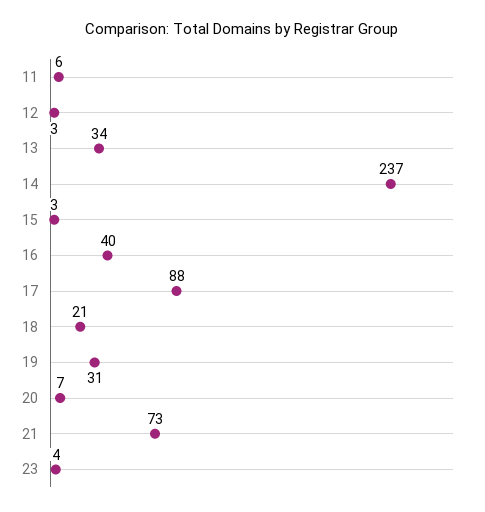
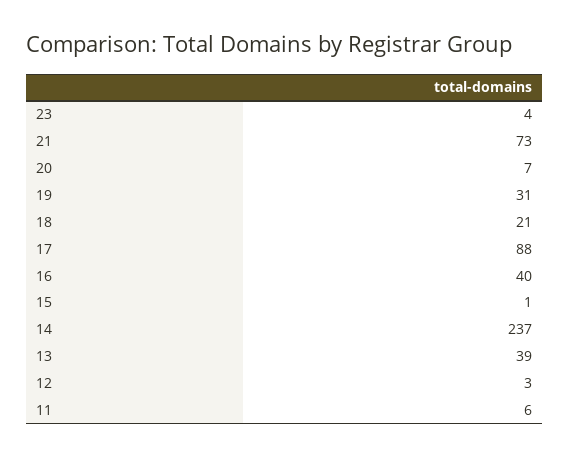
13: 34 -> 39
15: 3 -> 1

